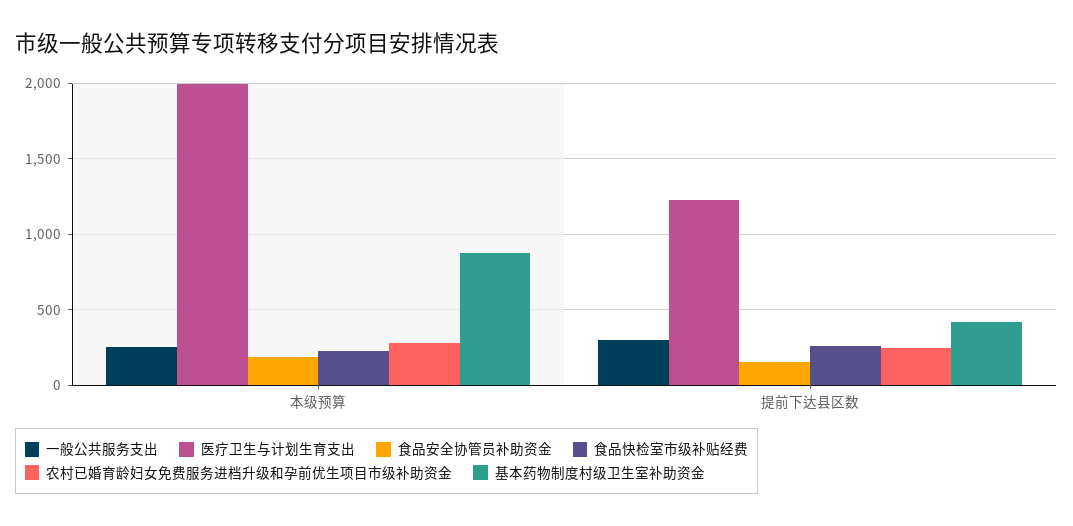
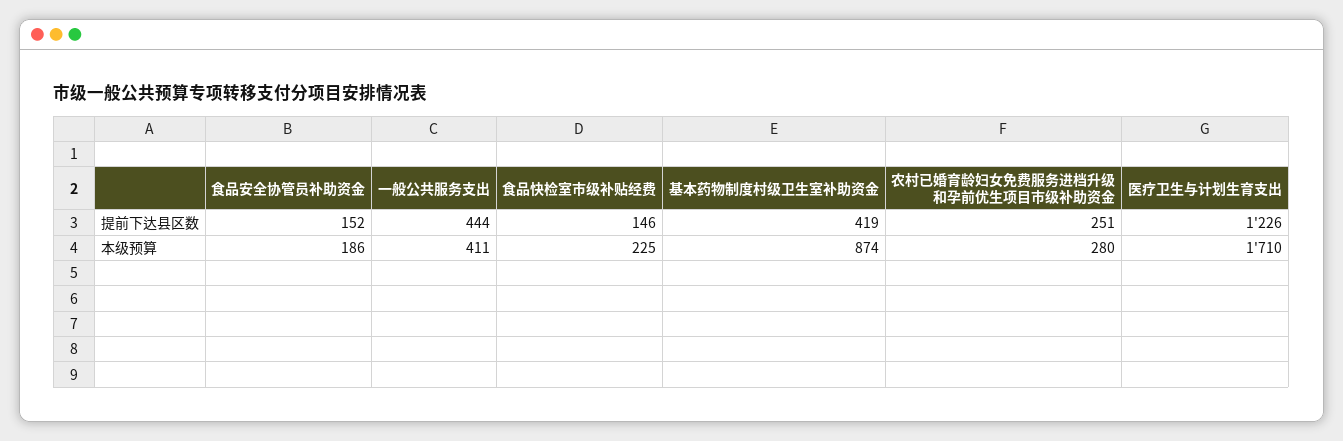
一般公共服务支出, 本级预算: 250 -> 411
医疗卫生与计划生育支出, 本级预算: 2000 -> 1710
一般公共服务支出, 提前下达县区数: 300 -> 444
食品快检室市级补贴经费, 提前下达县区数: 250 -> 146

